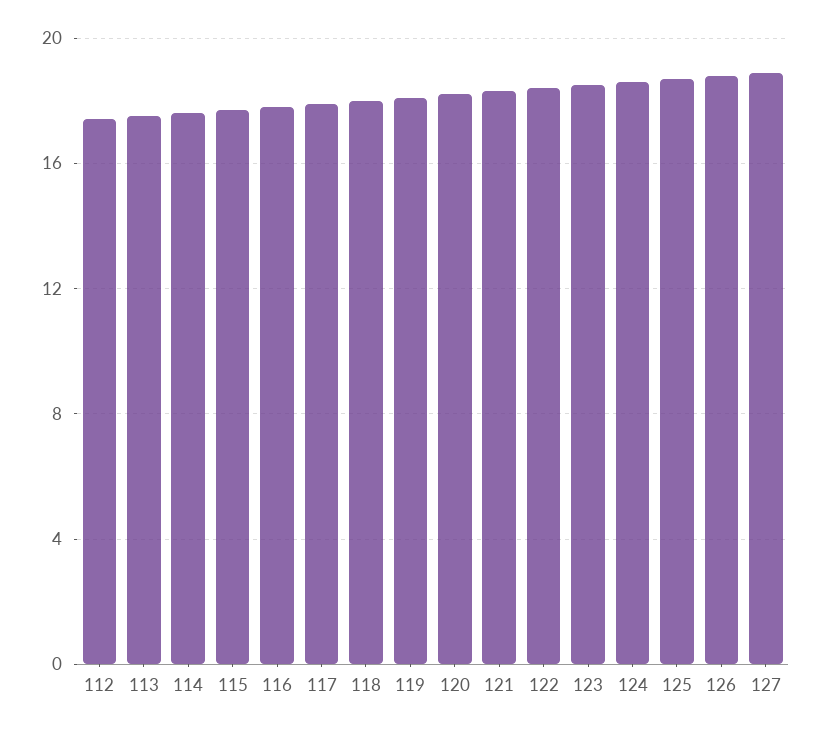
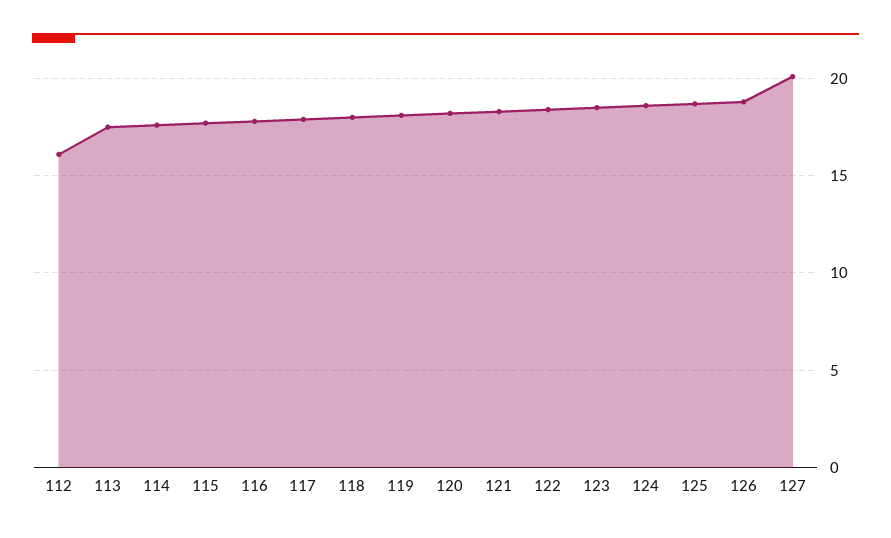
112: 17.5 -> 16
127: 19 -> 20

